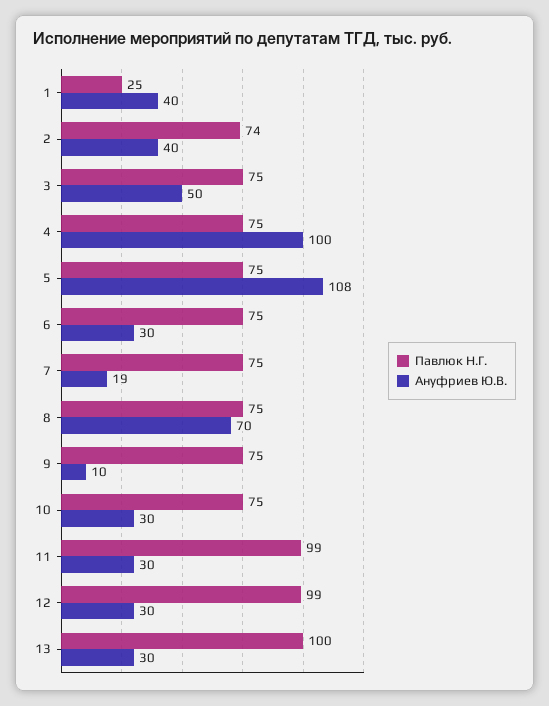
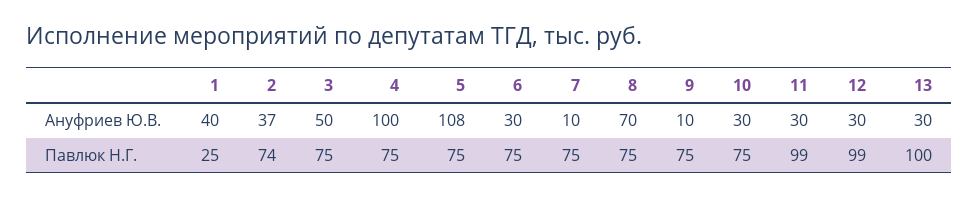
Ануфриев Ю.В., 2: 40 -> 37
Ануфриев Ю.В., 7: 19 -> 10

